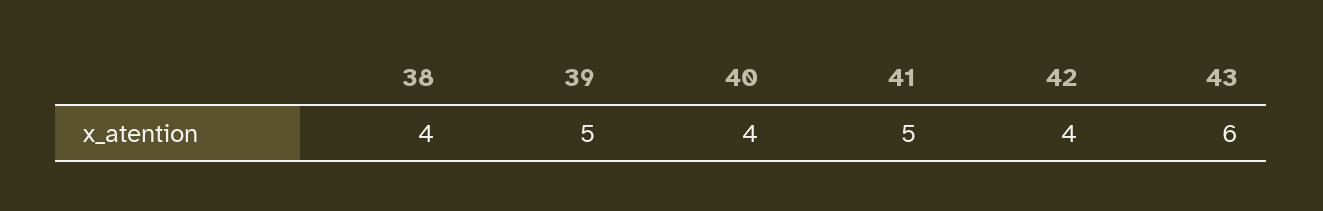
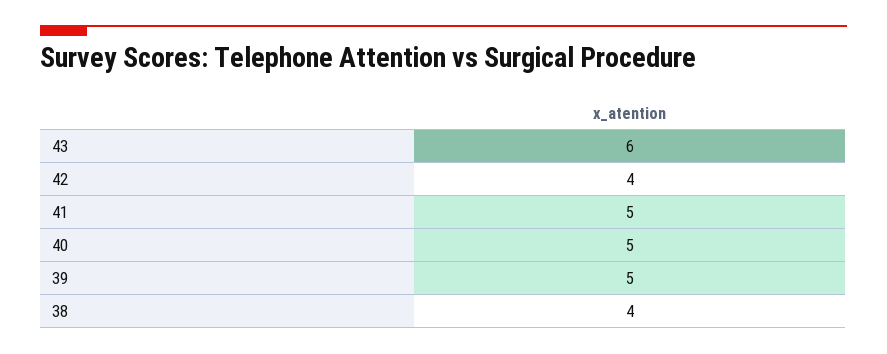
40: 4 -> 5

